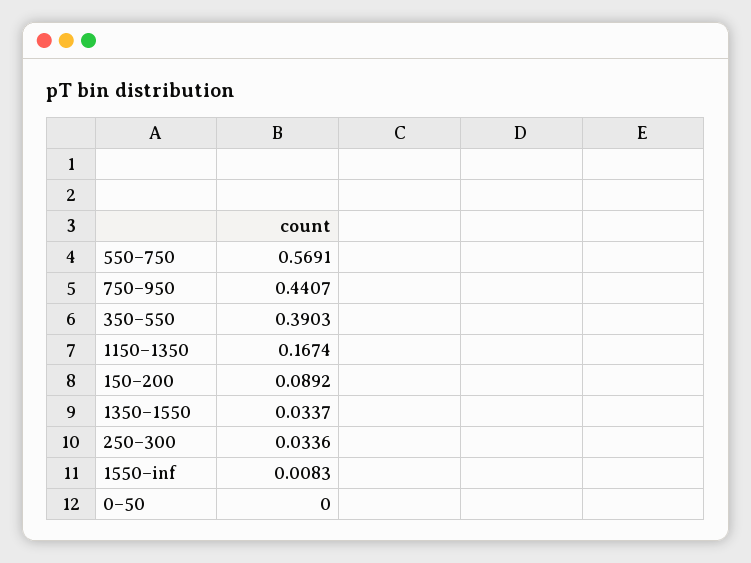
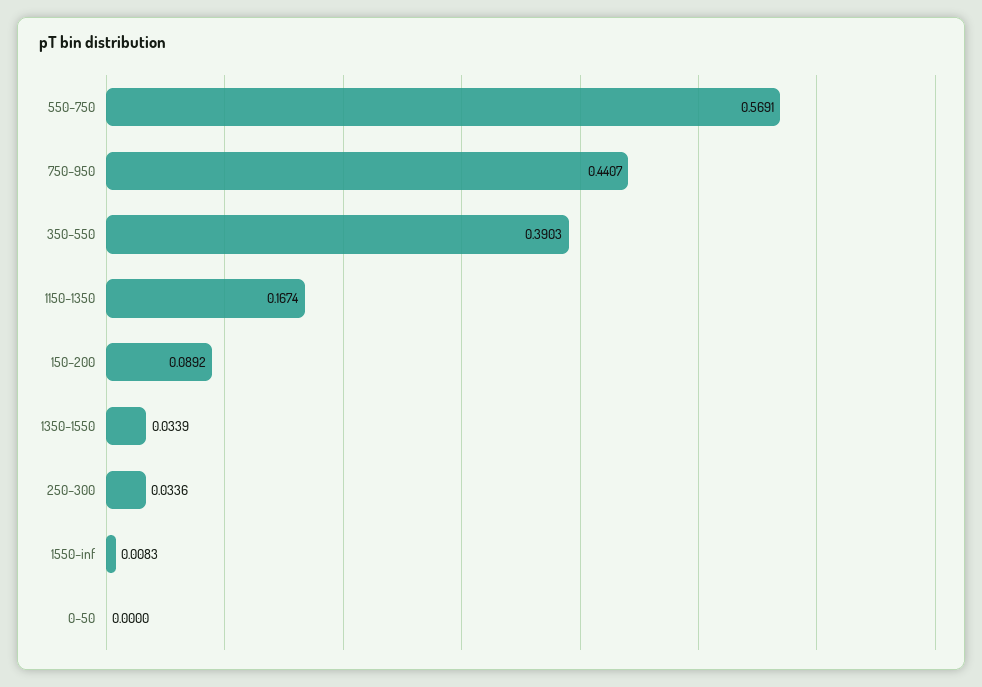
1350–1550: 0.0337 -> 0.0339

